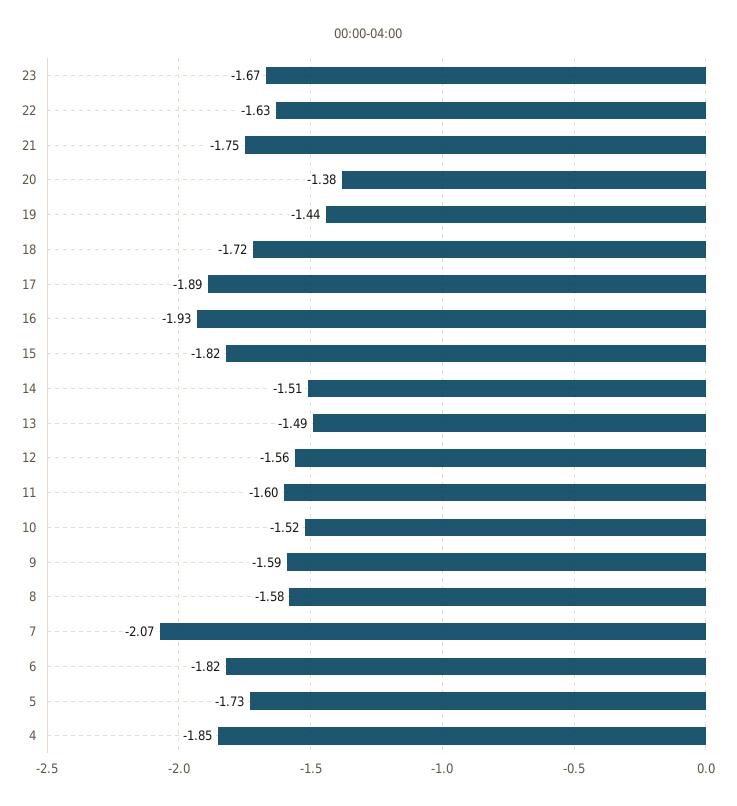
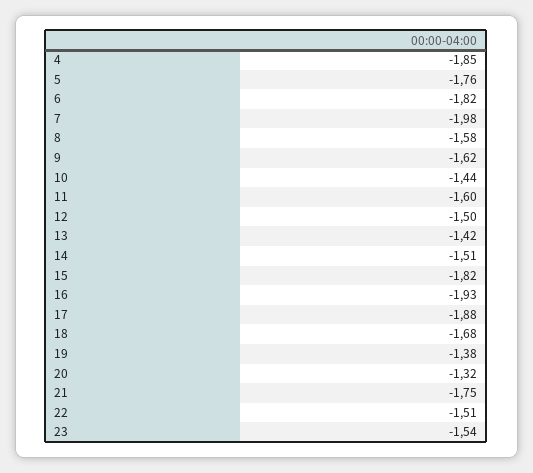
23: -1.67 -> -1.54
22: -1.63 -> -1.51
20: -1.38 -> -1.32
19: -1.44 -> -1.38
18: -1.72 -> -1.68
17: -1.89 -> -1.88
13: -1.49 -> -1.42
12: -1.56 -> -1.5
10: -1.52 -> -1.44
9: -1.59 -> -1.62
7: -2.07 -> -1.98
5: -1.73 -> -1.76

